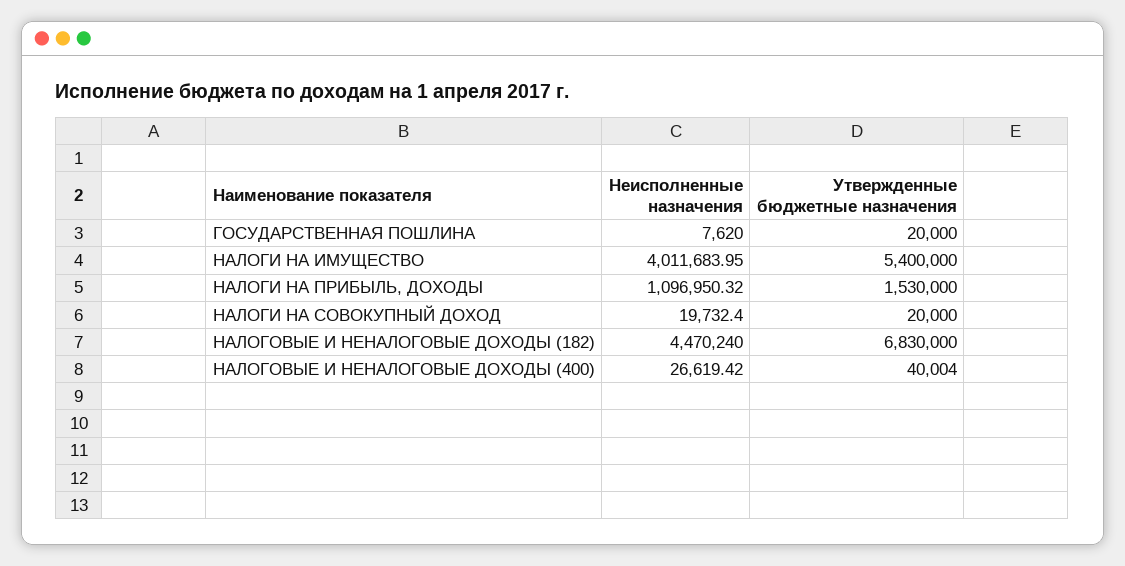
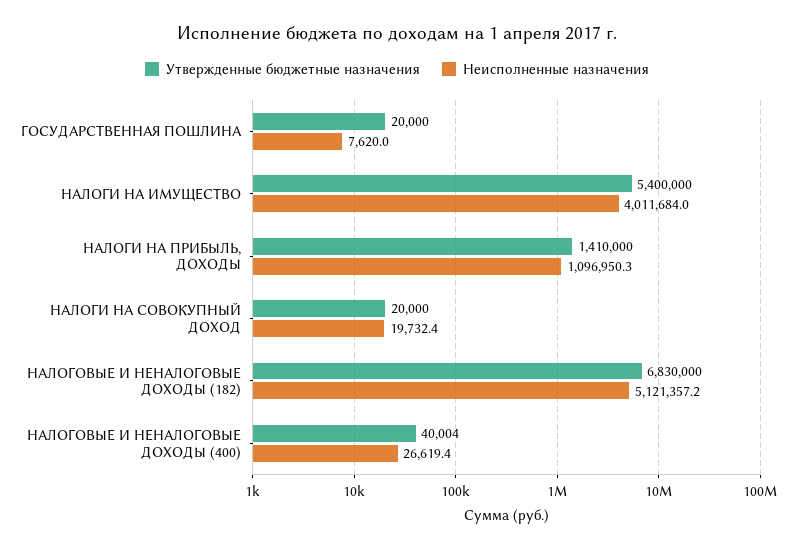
Утвержденные бюджетные назначения, НАЛОГИ НА ПРИБЫЛЬ, ДОХОДЫ: 1530000 -> 1410000
Неисполненные назначения, НАЛОГОВЫЕ И НЕНАЛОГОВЫЕ ДОХОДЫ (182): 4470240 -> 5121357.2

